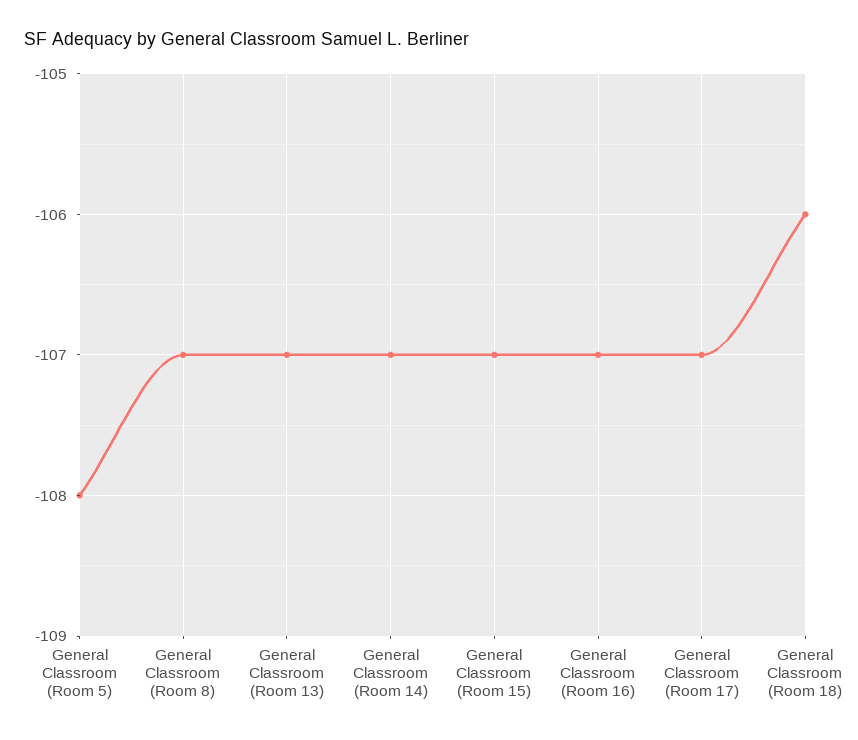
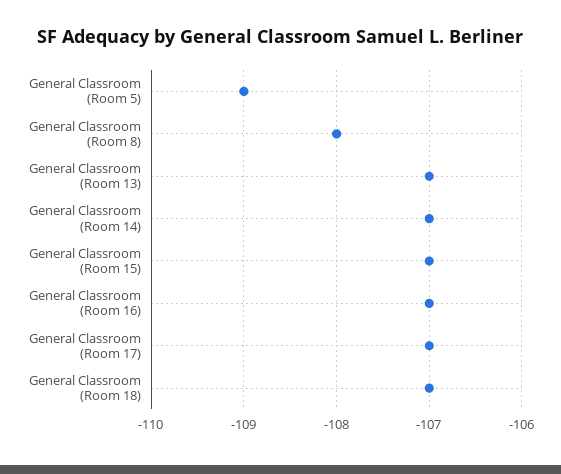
General Classroom (Room 5): -108 -> -109
General Classroom (Room 8): -107 -> -108
General Classroom (Room 18): -106 -> -107

